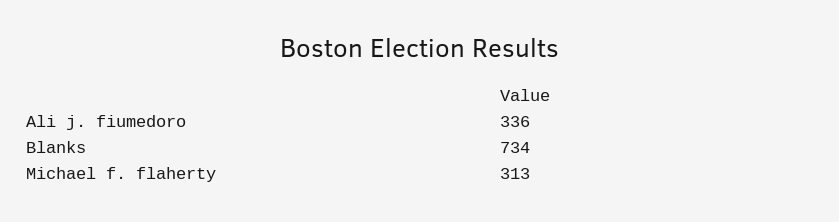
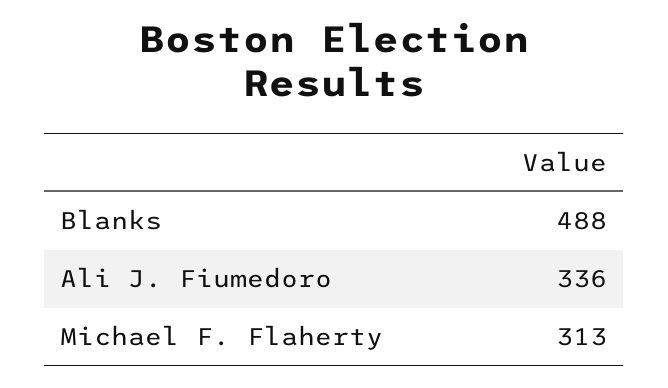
Blanks: 734 -> 488

